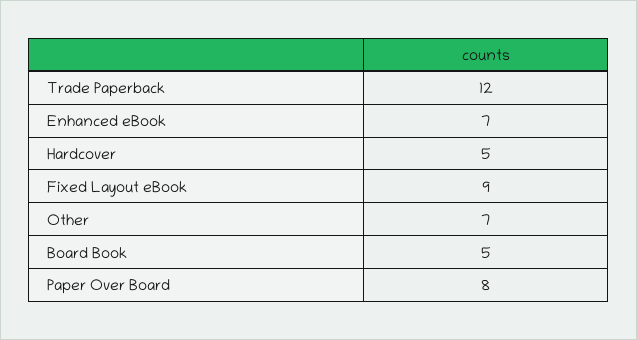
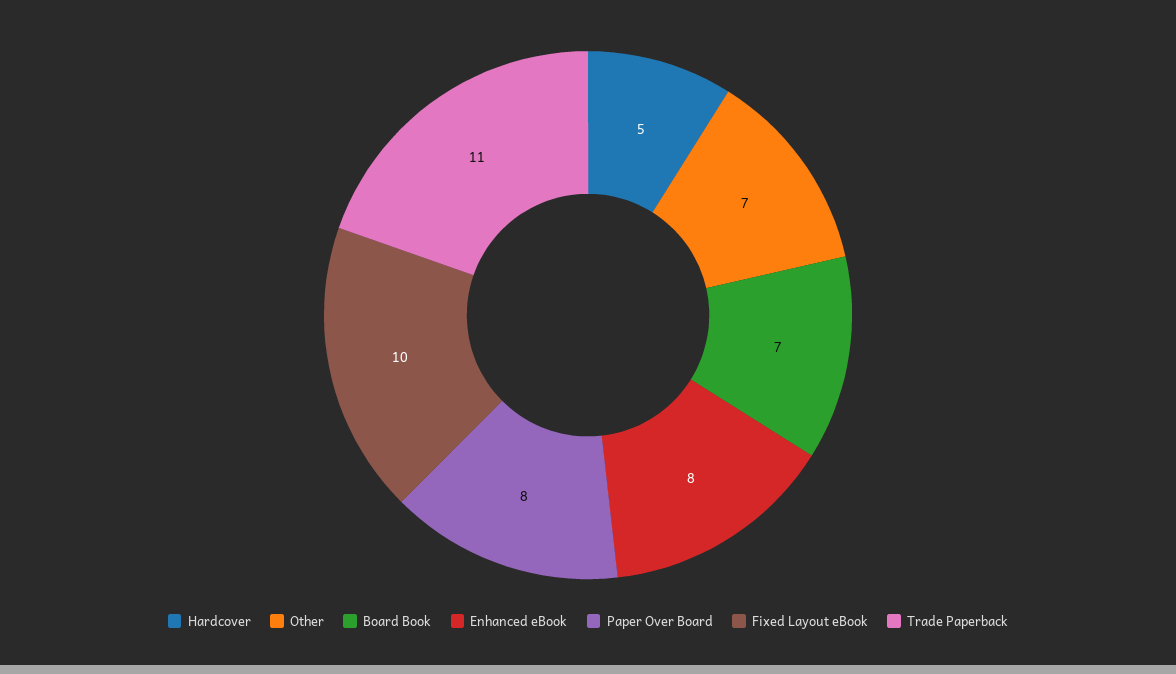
Trade Paperback: 12 -> 11
Enhanced eBook: 7 -> 8
Fixed Layout eBook: 9 -> 10
Board Book: 5 -> 7

